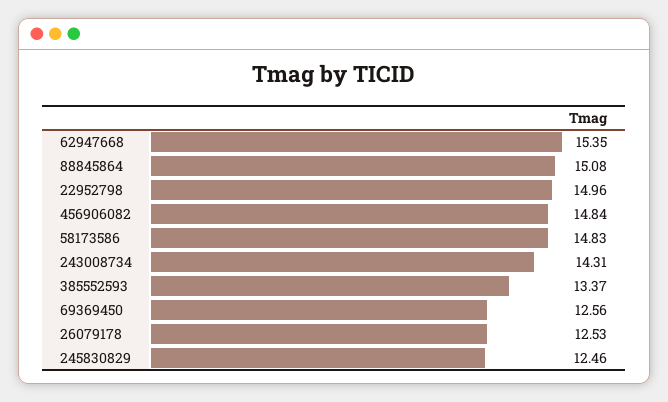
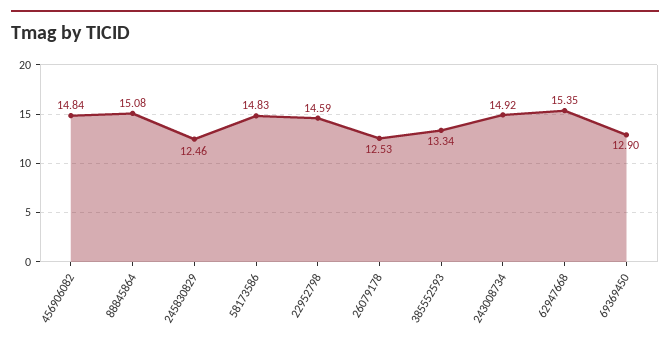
22952798: 14.96 -> 14.59
243008734: 14.31 -> 14.92
385552593: 13.37 -> 13.34
69369450: 12.56 -> 12.9

